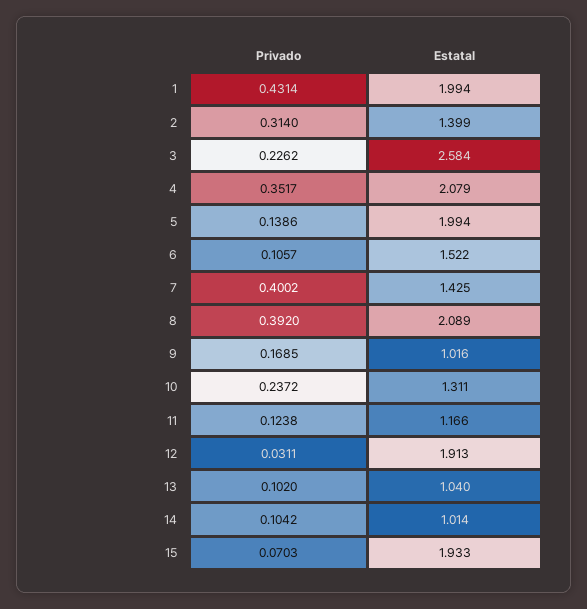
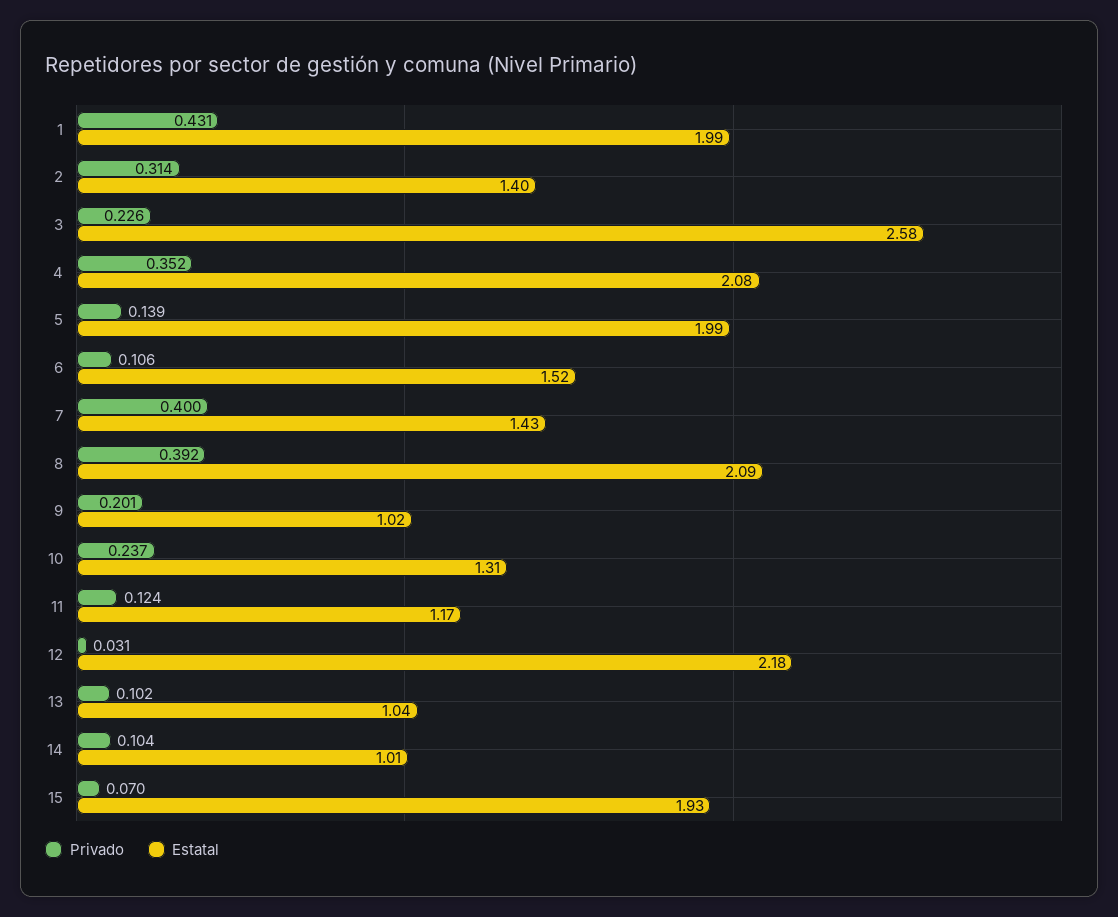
Privado, 9: 0.1685 -> 0.201
Estatal, 12: 1.913 -> 2.18

